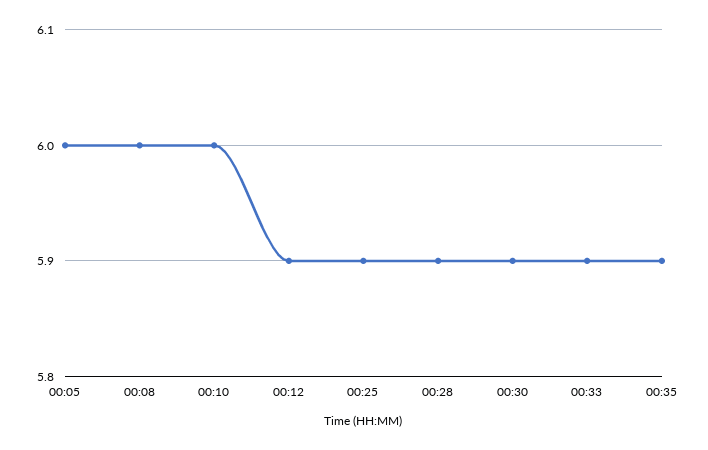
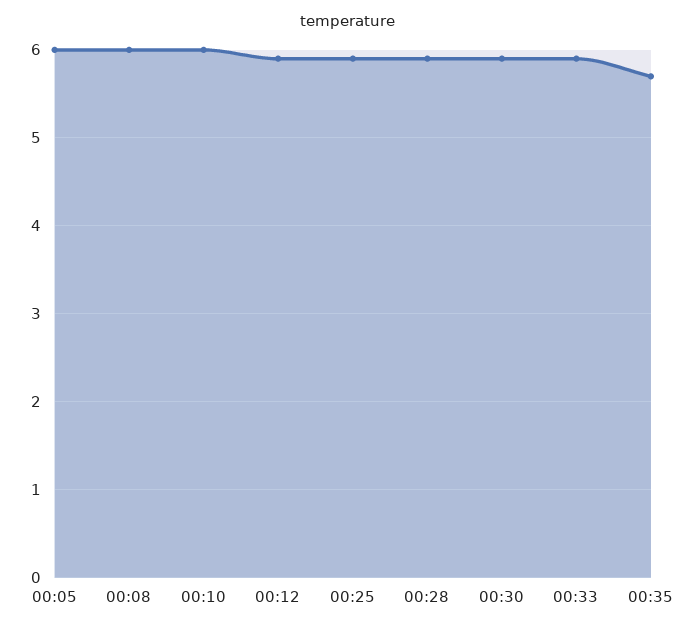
00:35: 5.9 -> 5.7

